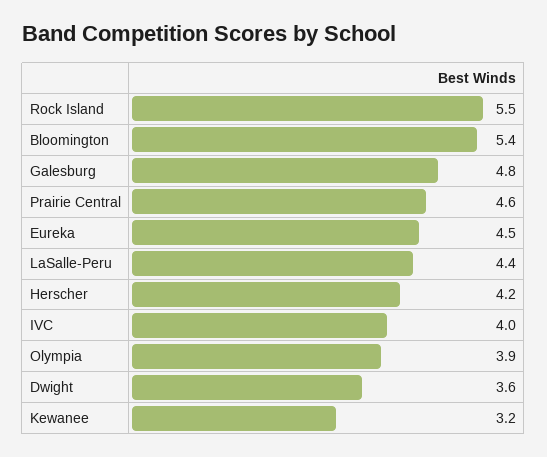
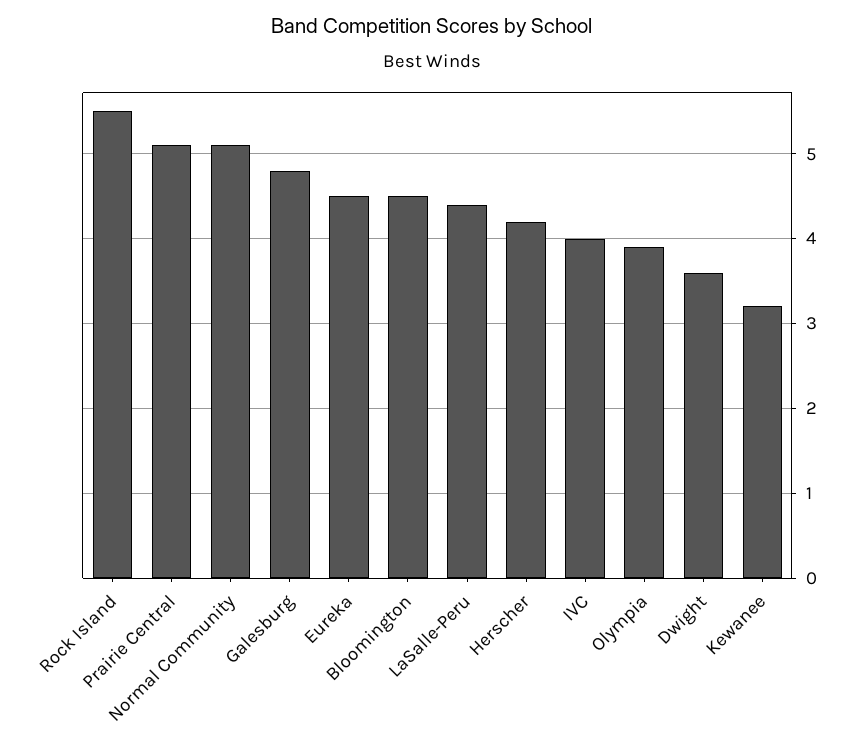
Bloomington: 5.4 -> 4.5
Prairie Central: 4.6 -> 5.1
Normal Community: none -> 5.1

